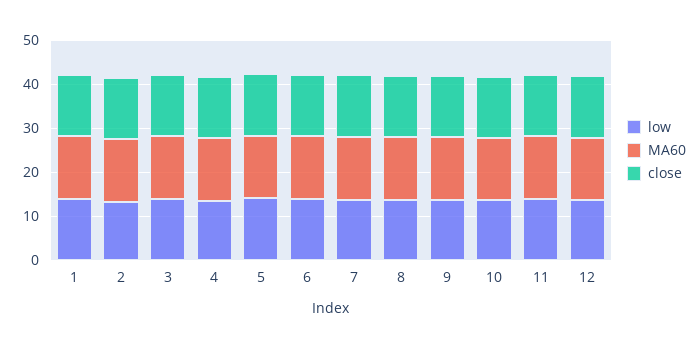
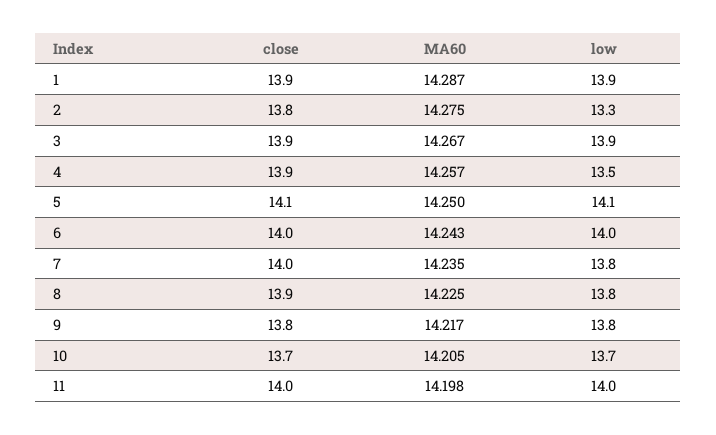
low, 12: 14 -> none
MA60, 12: 14 -> none
close, 12: 14 -> none

